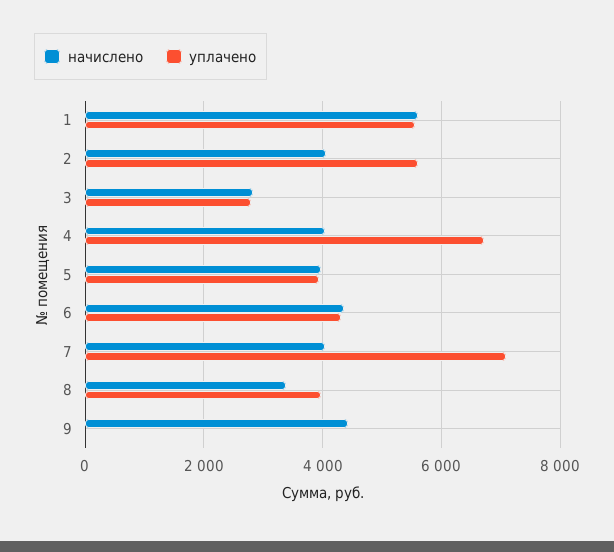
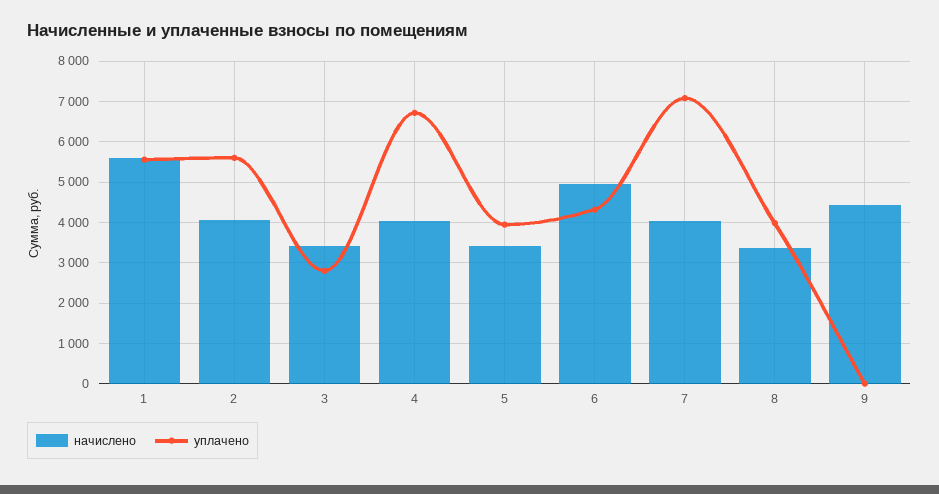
начислено, 3: 2800 -> 3400
начислено, 5: 4000 -> 3400
начислено, 6: 4400 -> 5000

